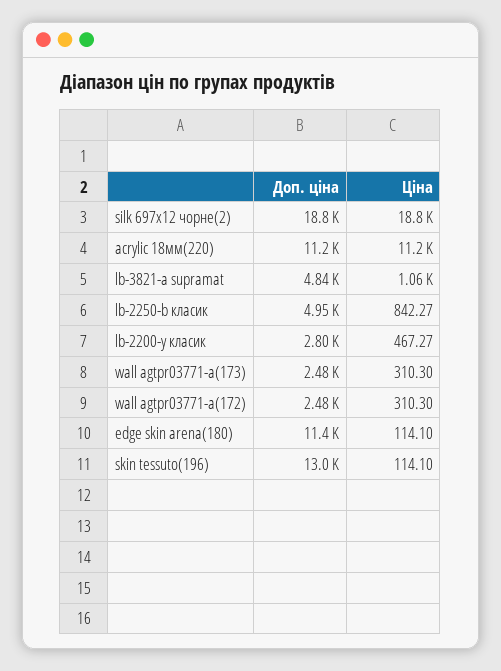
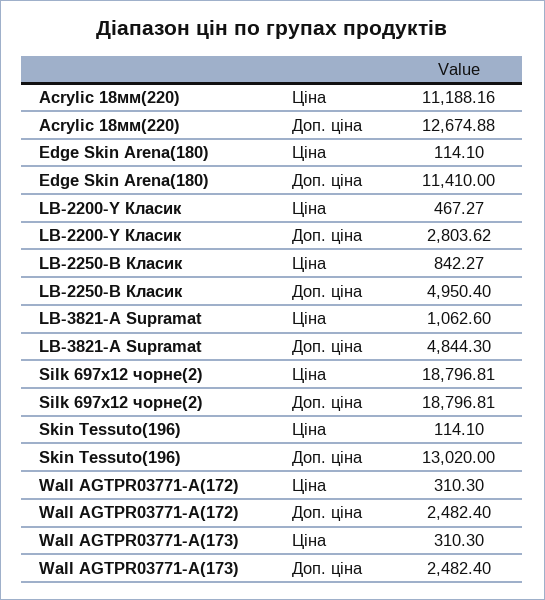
Доп. ціна, acrylic 18мм(220): 11200 -> 12674.88

